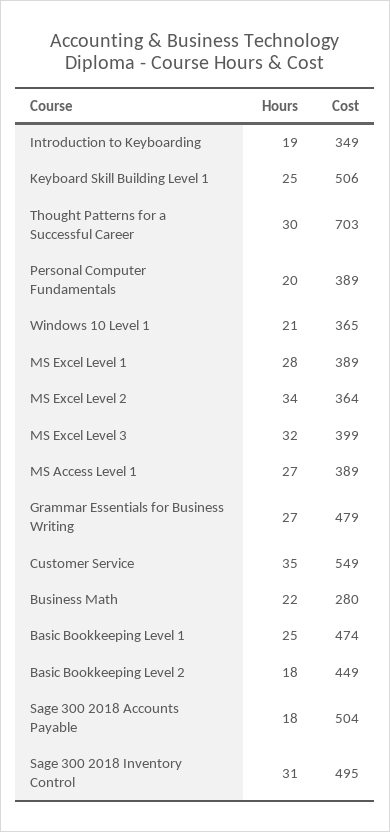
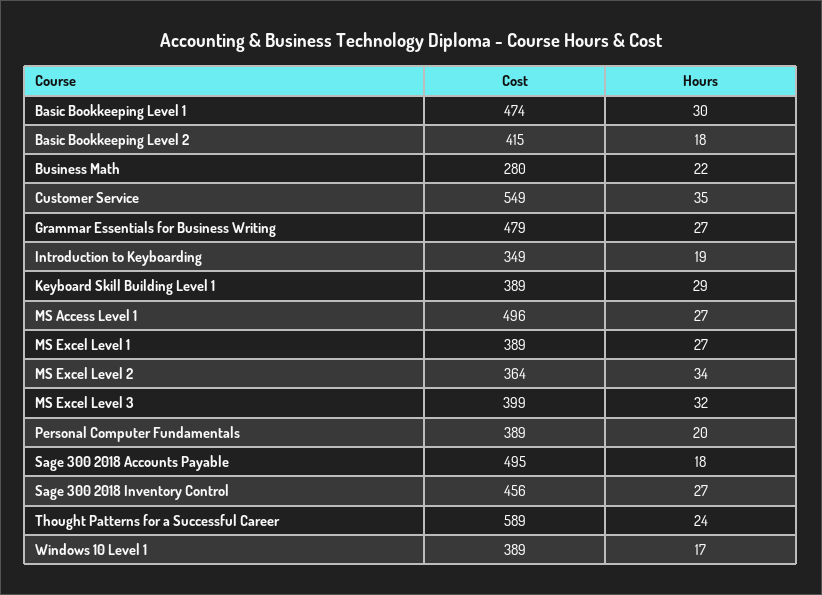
Hours, Keyboard Skill Building Level 1: 25 -> 29
Cost, Keyboard Skill Building Level 1: 506 -> 389
Hours, Thought Patterns for a Successful Career: 30 -> 24
Cost, Thought Patterns for a Successful Career: 703 -> 589
Hours, Windows 10 Level 1: 21 -> 17
Cost, Windows 10 Level 1: 365 -> 389
Hours, MS Excel Level 1: 28 -> 27
Cost, MS Access Level 1: 389 -> 496
Hours, Basic Bookkeeping Level 1: 25 -> 30
Cost, Basic Bookkeeping Level 2: 449 -> 415
Cost, Sage 300 2018 Accounts Payable: 504 -> 495
Hours, Sage 300 2018 Inventory Control: 31 -> 27
Cost, Sage 300 2018 Inventory Control: 495 -> 456

